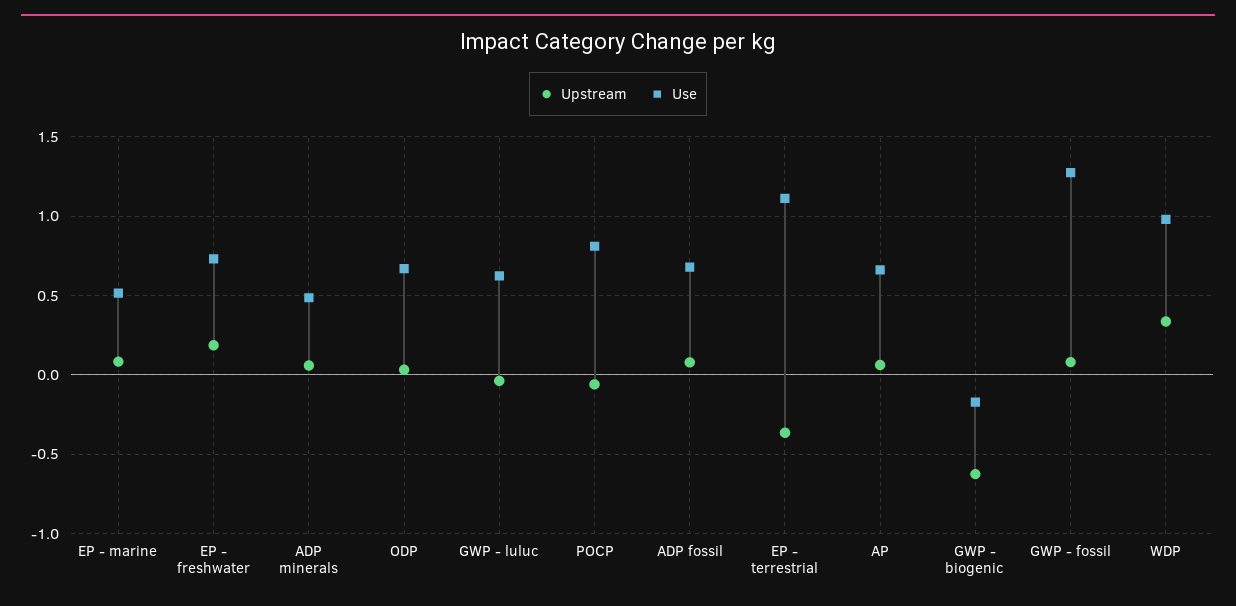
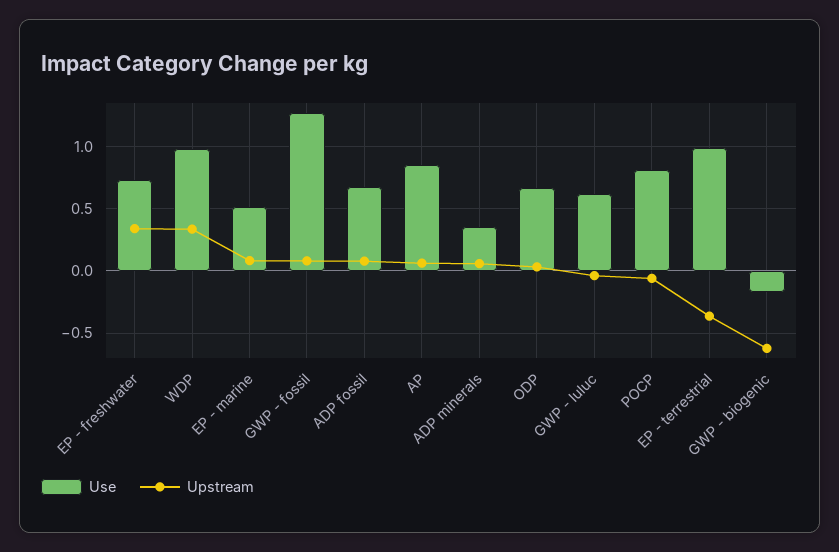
Upstream, EP - freshwater: 0.2 -> 0.35
Use, ADP minerals: 0.5 -> 0.35
Use, EP - terrestrial: 1.1 -> 1
Use, AP: 0.65 -> 0.85

